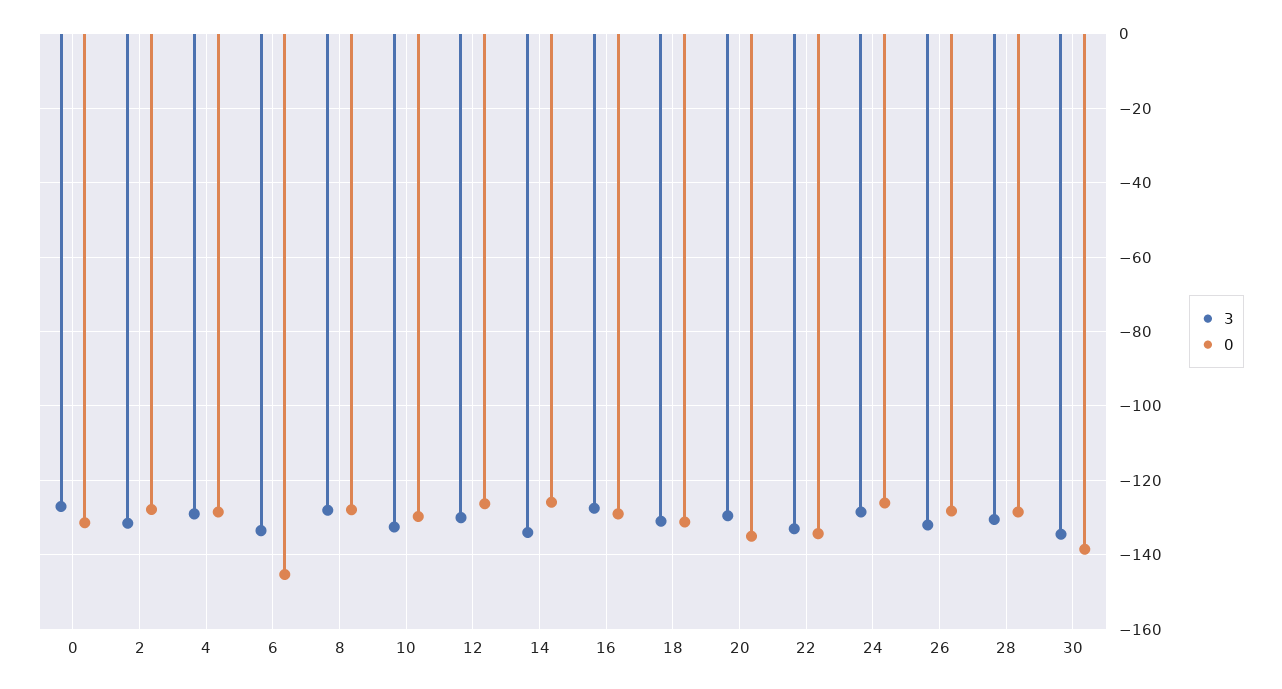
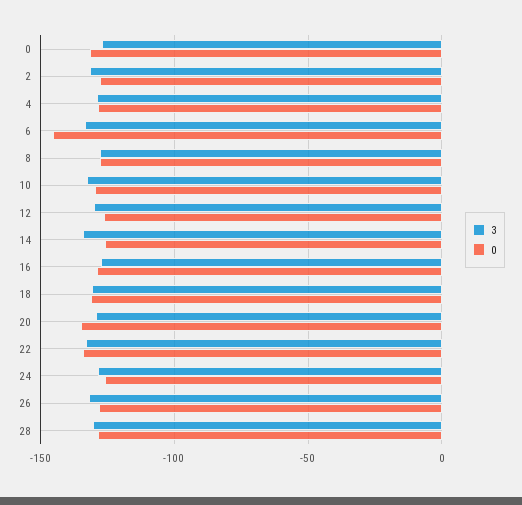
3, 30: -134 -> none
0, 30: -138 -> none

